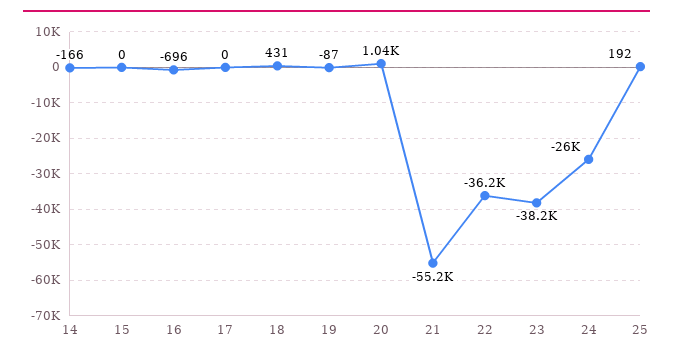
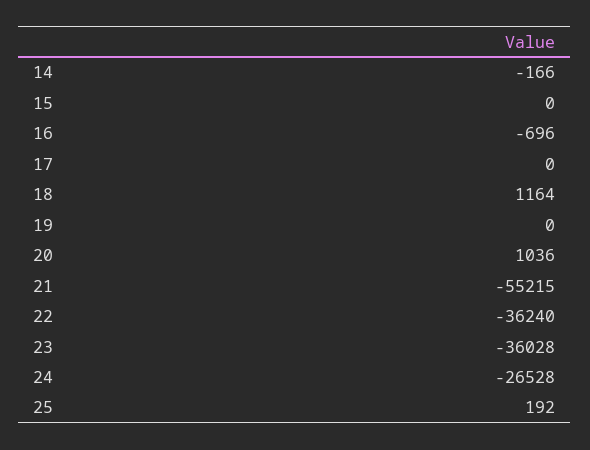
18: 431 -> 1164
19: -87 -> 0
23: -38200 -> -36028
24: -26000 -> -26528

